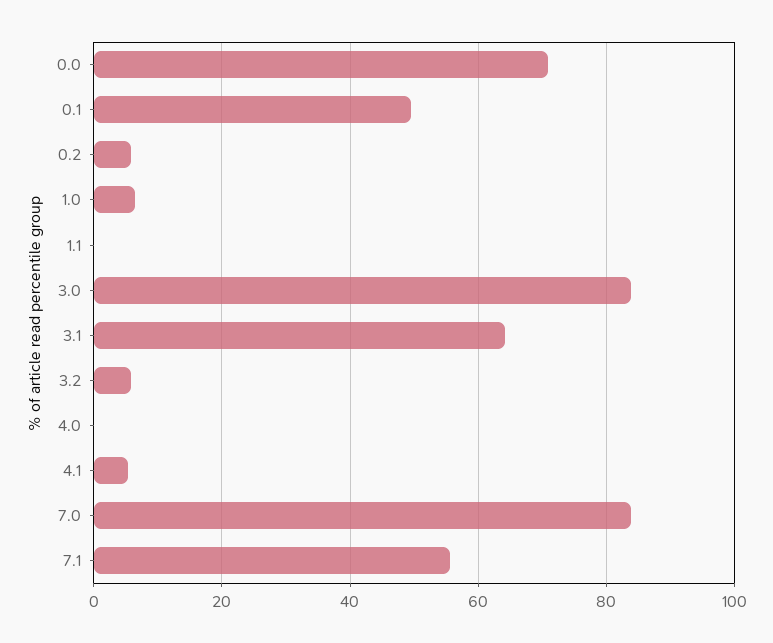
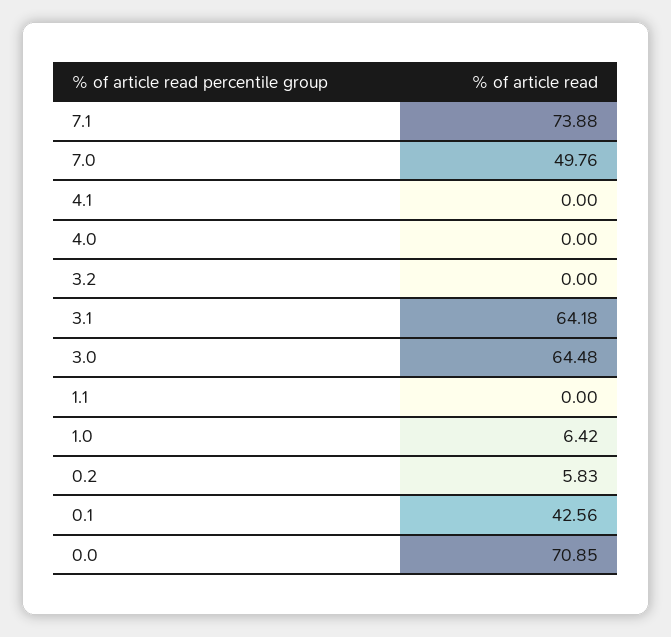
0.1: 50 -> 42.56
3.0: 84 -> 64.48
3.2: 6 -> 0
4.1: 6 -> 0
7.0: 84 -> 49.76
7.1: 56 -> 73.88

